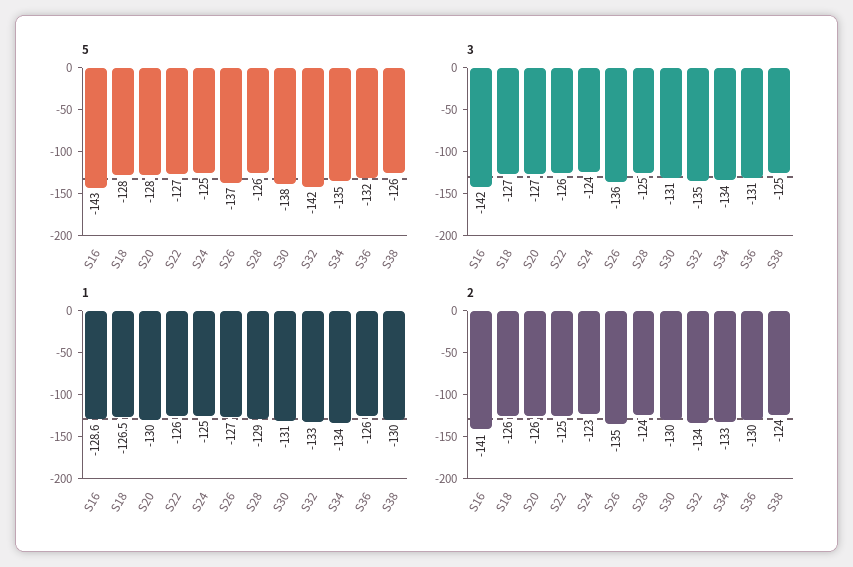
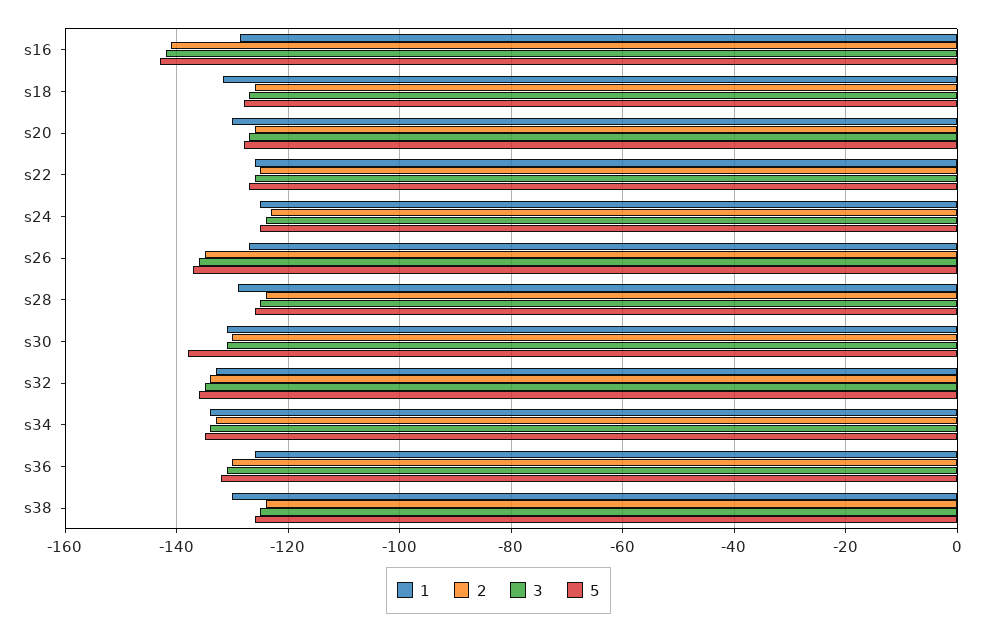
5, S32: -142 -> -136
1, S18: -126.5 -> -132

